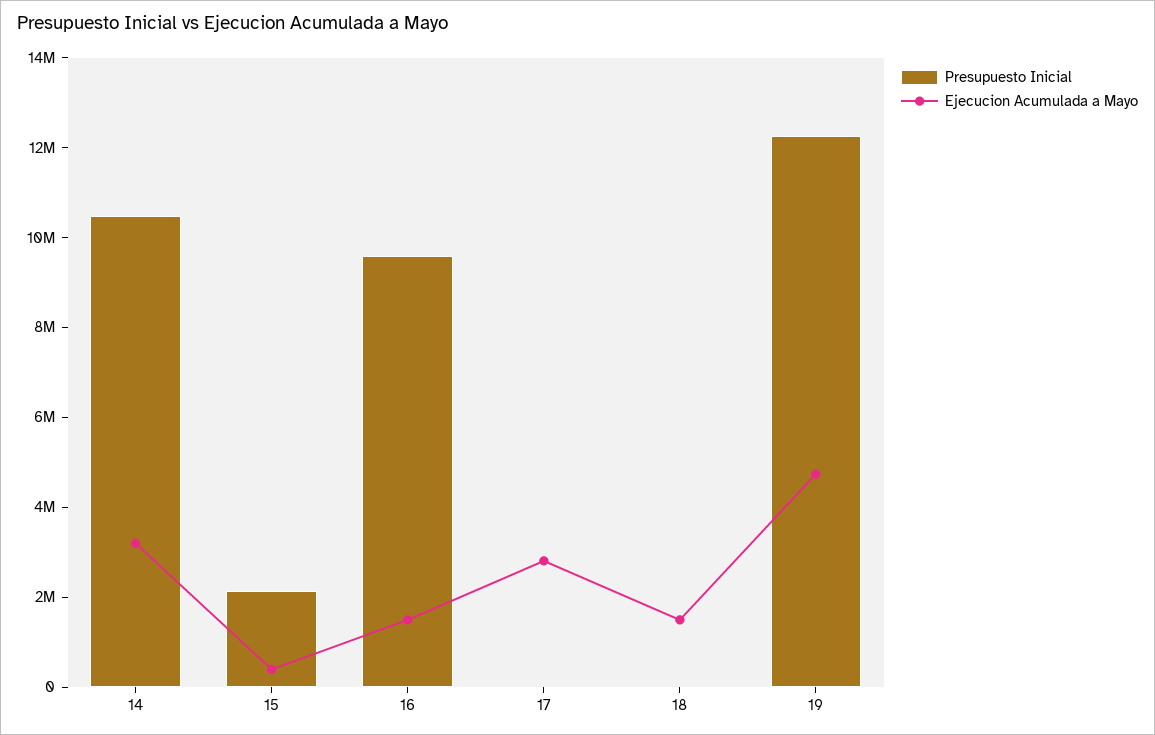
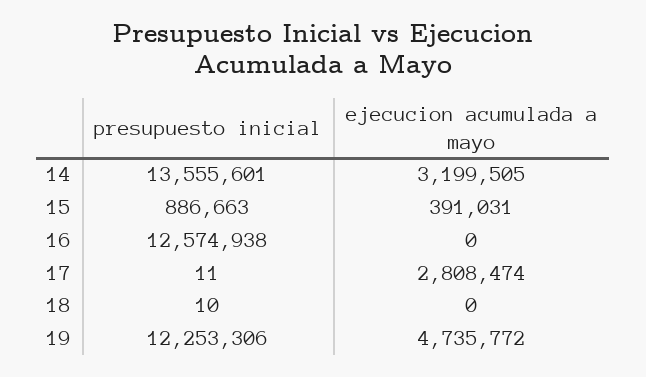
Presupuesto Inicial, 14: 10500000 -> 13555601
Presupuesto Inicial, 15: 2000000 -> 886663
Presupuesto Inicial, 16: 9500000 -> 12574938
Ejecucion Acumulada a Mayo, 16: 1500000 -> 0
Ejecucion Acumulada a Mayo, 18: 1500000 -> 0

